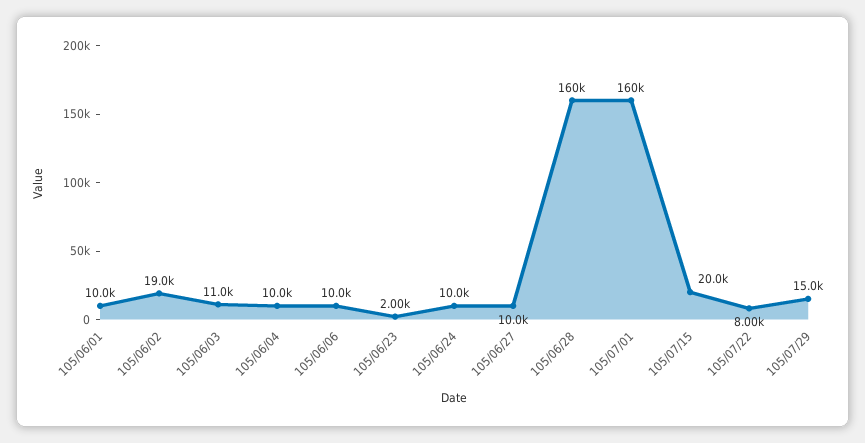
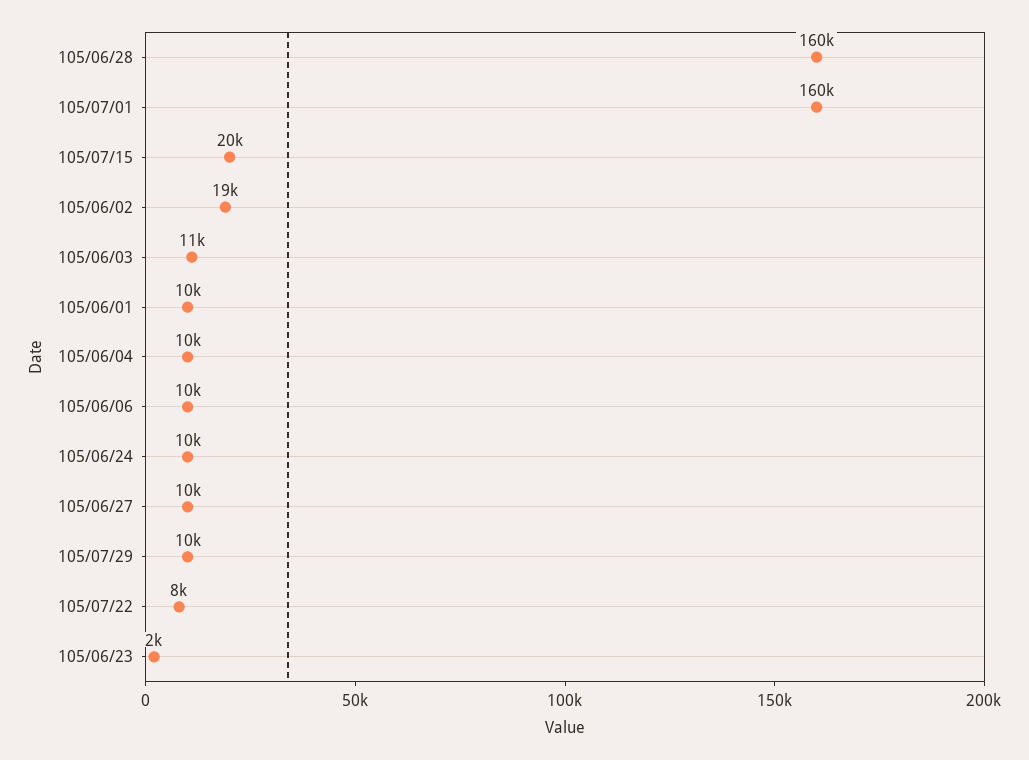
105/07/29: 15000 -> 10000

